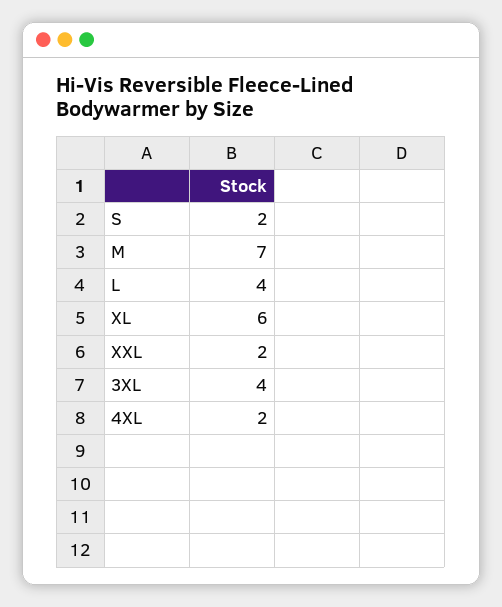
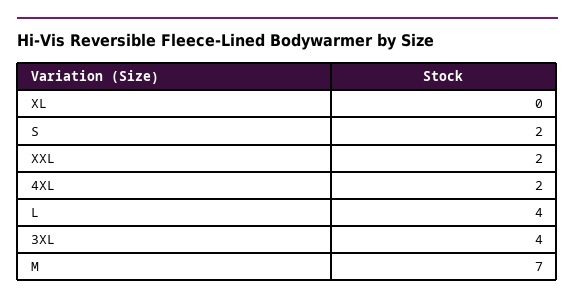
XL: 6 -> 0

